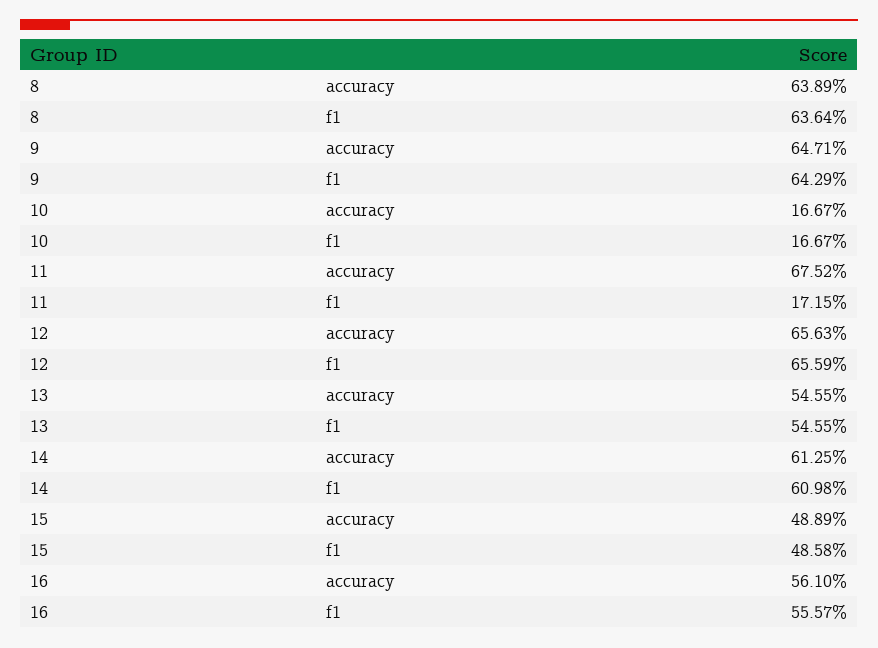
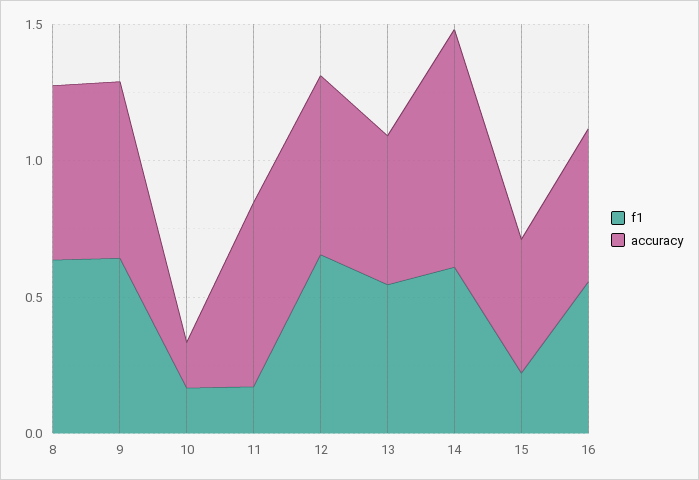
accuracy, 14: 0.6125 -> 0.9
f1, 15: 0.4858 -> 0.2

